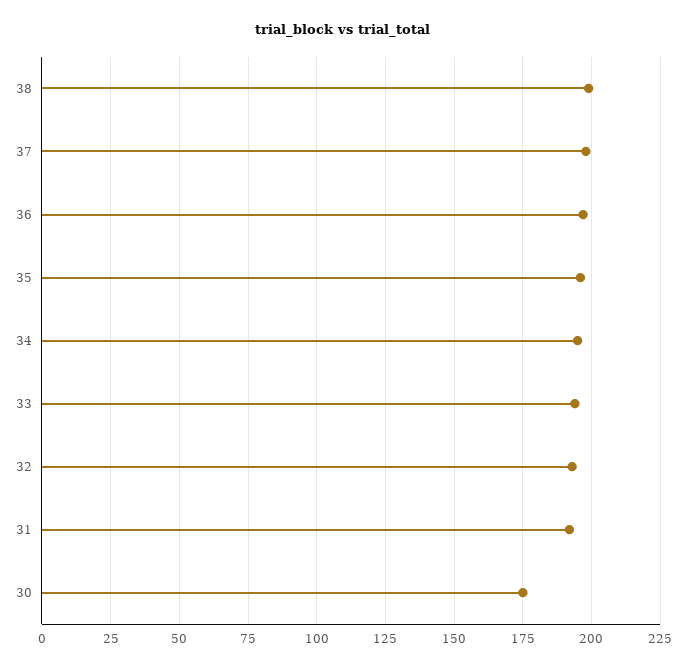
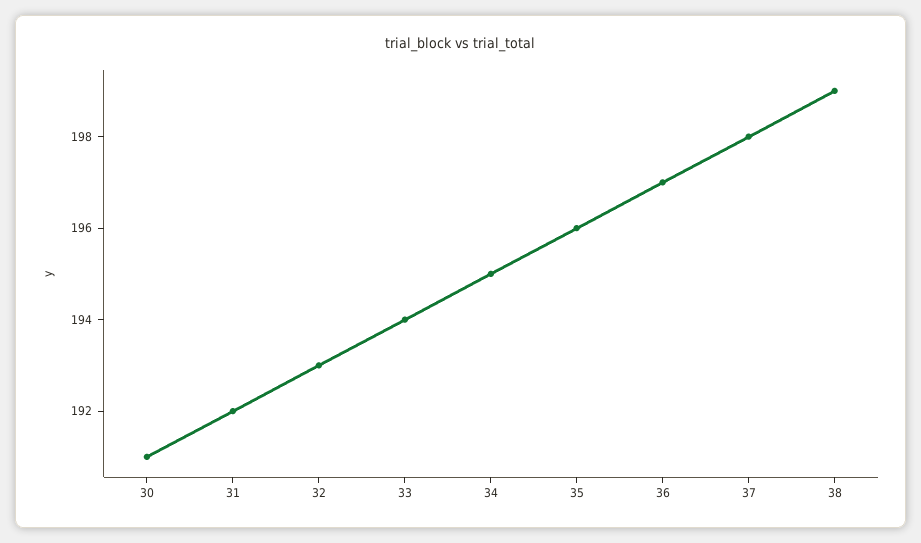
30: 175 -> 191

